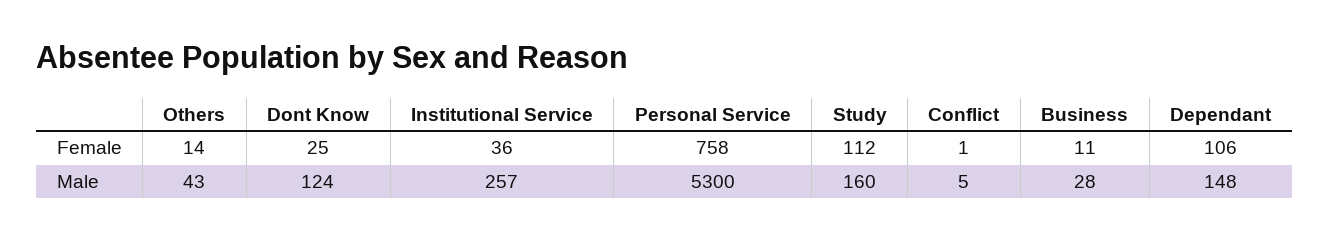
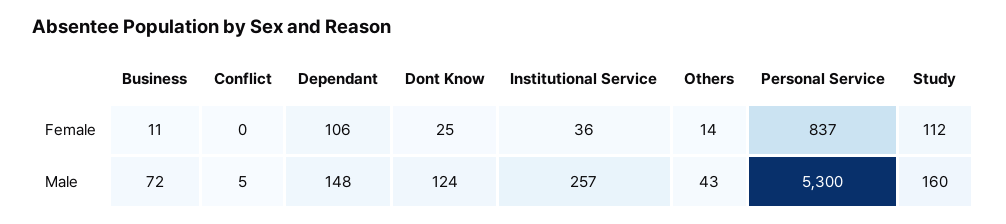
Personal Service, Female: 758 -> 837
Conflict, Female: 1 -> 0
Business, Male: 28 -> 72

